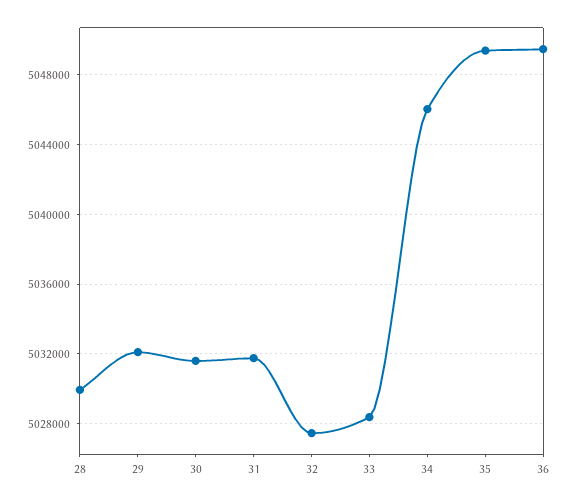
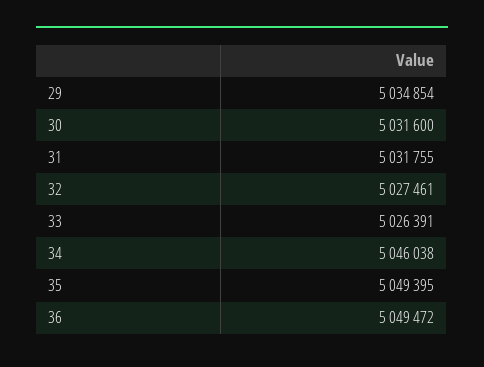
28: 5030000 -> none
29: 5032000 -> 5034854
33: 5028500 -> 5026391

